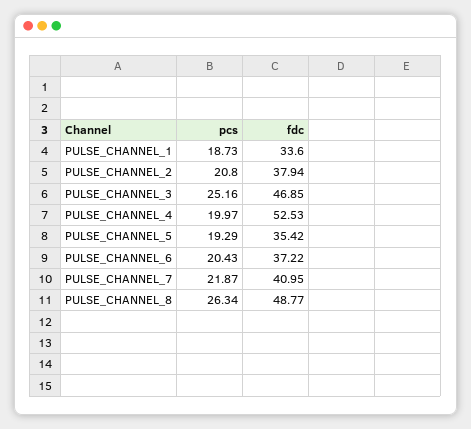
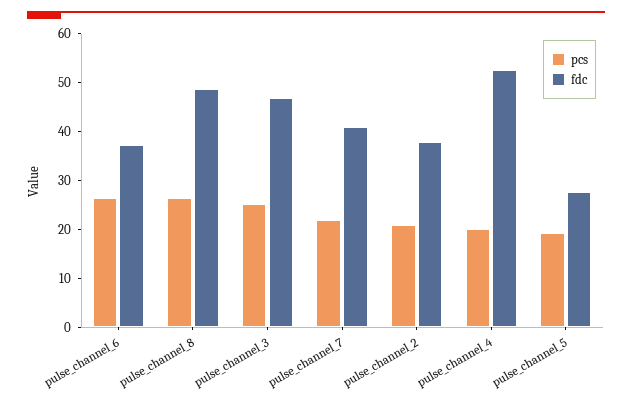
pcs, PULSE_CHANNEL_1: 18.73 -> none
fdc, PULSE_CHANNEL_1: 33.6 -> none
fdc, PULSE_CHANNEL_5: 35.42 -> 28
pcs, PULSE_CHANNEL_6: 20.43 -> 26

